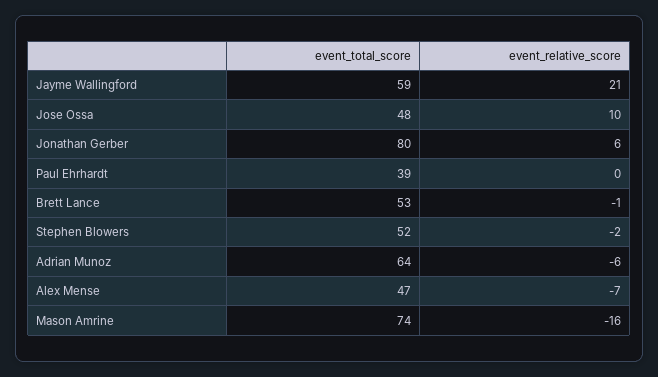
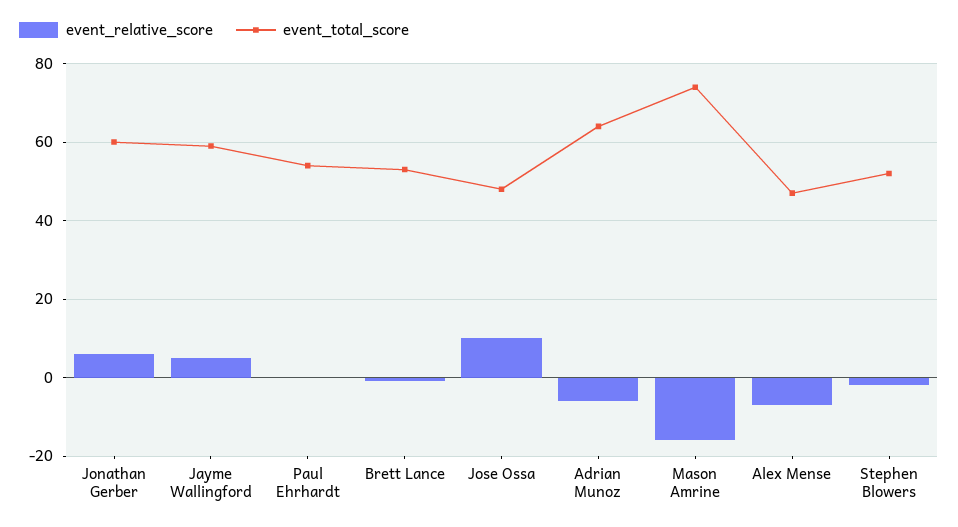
event_relative_score, Jayme Wallingford: 21 -> 5
event_total_score, Jonathan Gerber: 80 -> 60
event_total_score, Paul Ehrhardt: 39 -> 55

